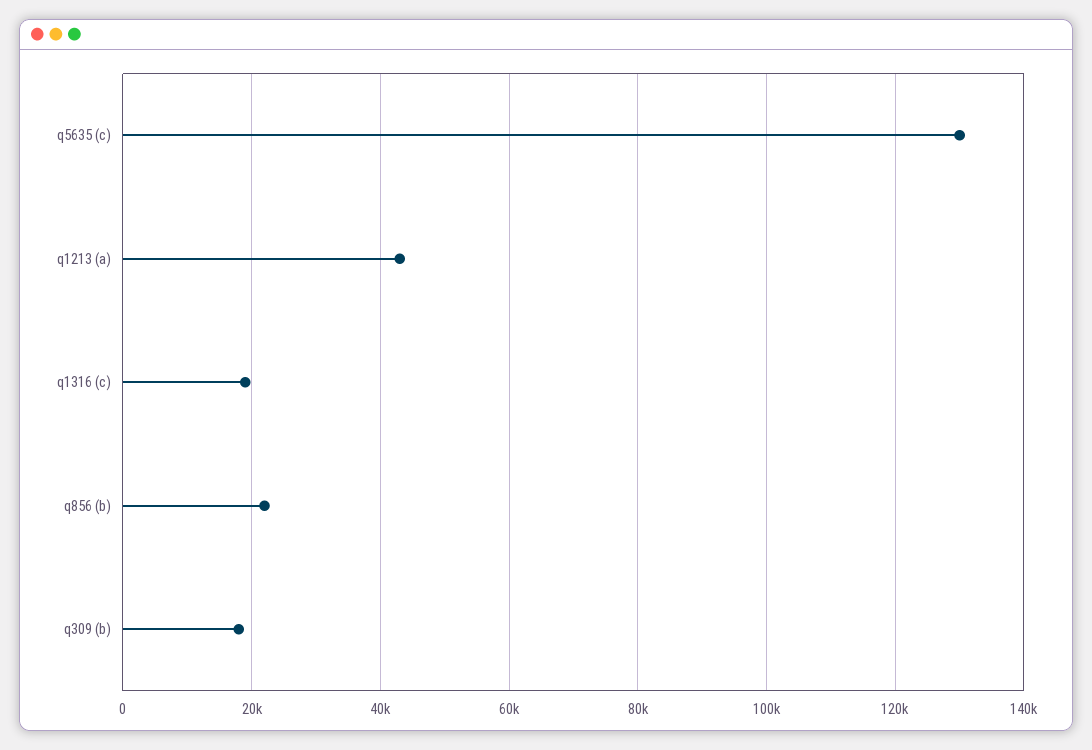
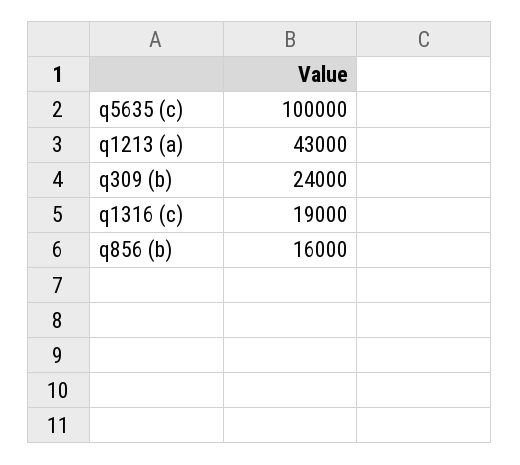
q5635 (c): 130000 -> 100000
q856 (b): 22000 -> 16000
q309 (b): 18000 -> 24000

